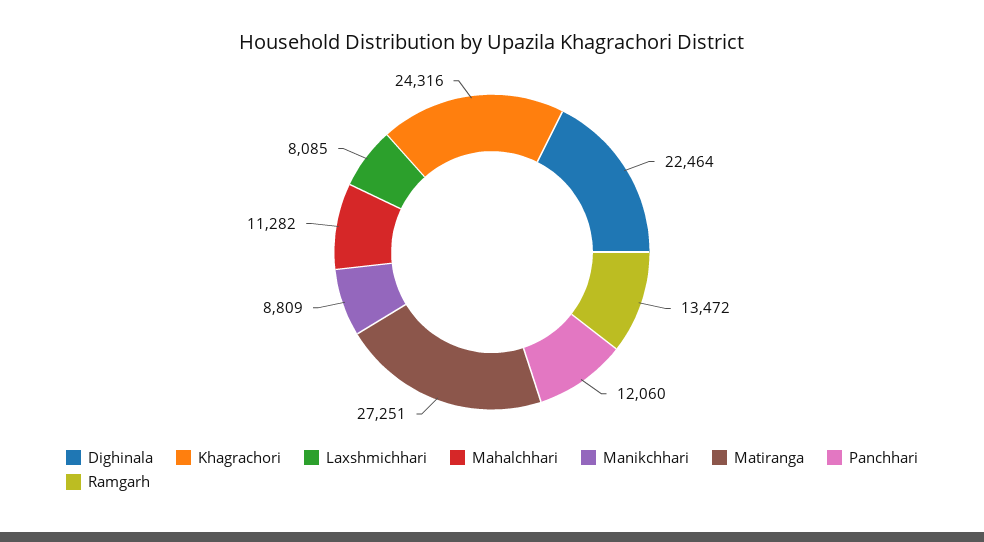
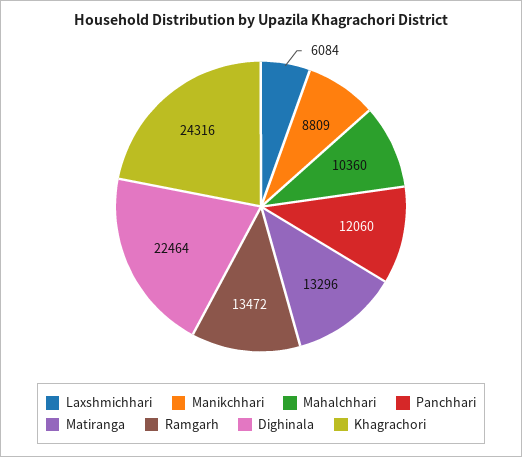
Laxshmichhari: 8085 -> 6084
Mahalchhari: 11282 -> 10360
Matiranga: 27251 -> 13296

